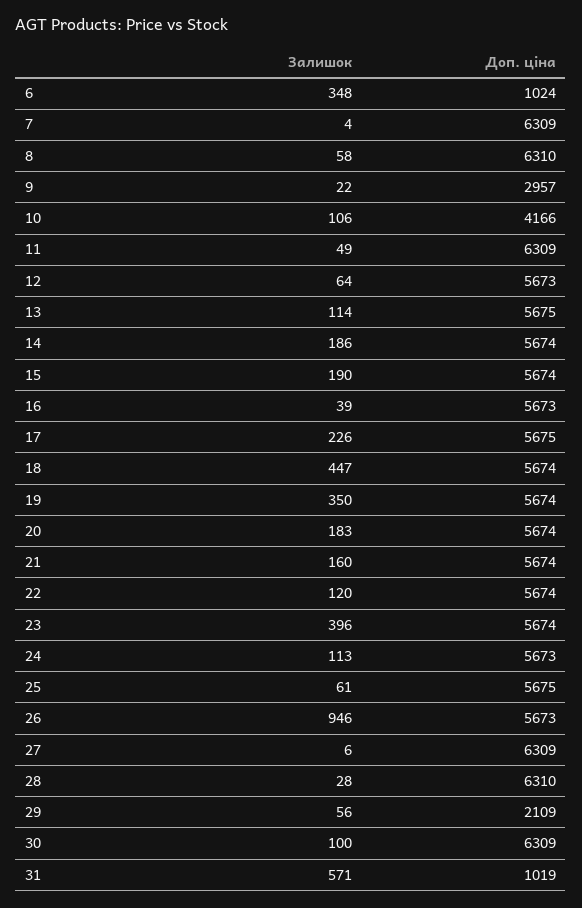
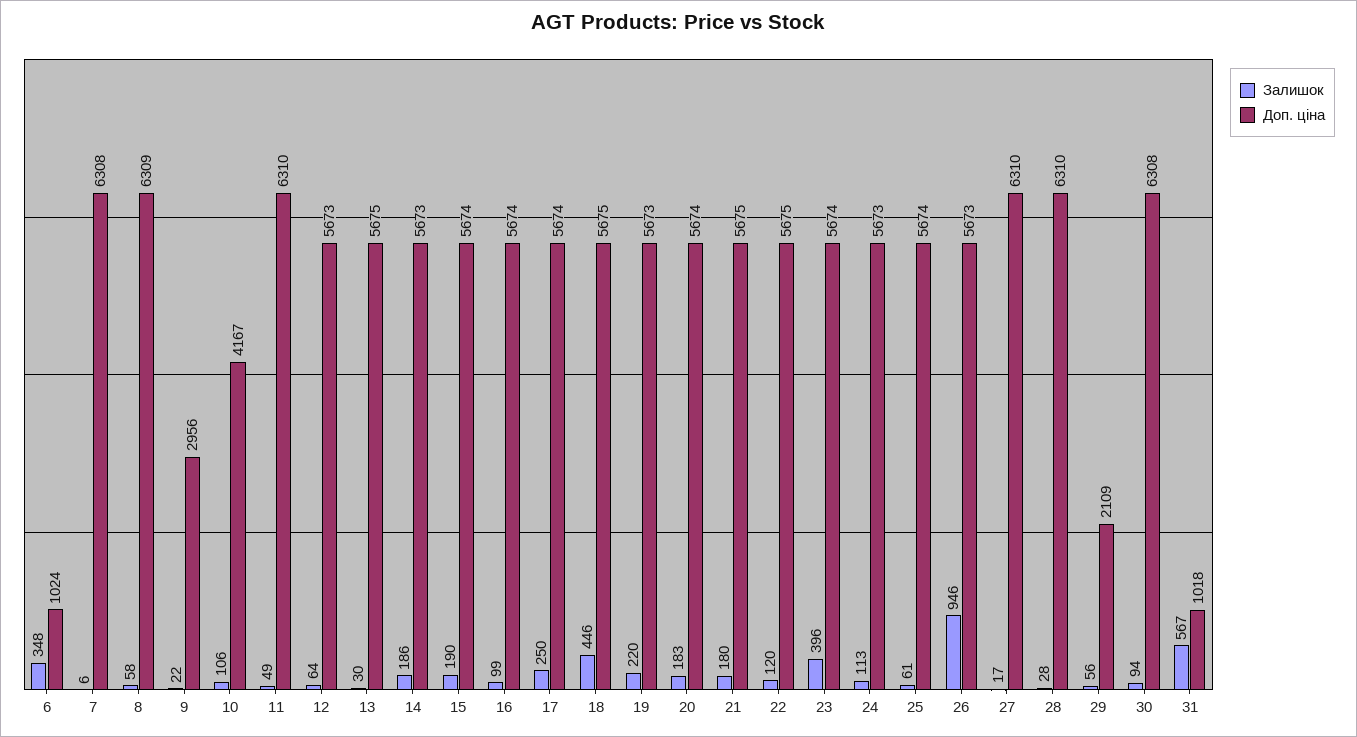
Залишок, 7: 4 -> 6
Доп. ціна, 7: 6309 -> 6308
Доп. ціна, 8: 6310 -> 6309
Доп. ціна, 9: 2957 -> 2956
Доп. ціна, 10: 4166 -> 4167
Доп. ціна, 11: 6309 -> 6310
Залишок, 13: 114 -> 30
Доп. ціна, 14: 5674 -> 5673
Залишок, 16: 39 -> 99
Доп. ціна, 16: 5673 -> 5674
Залишок, 17: 226 -> 250
Доп. ціна, 17: 5675 -> 5674
Залишок, 18: 447 -> 446
Доп. ціна, 18: 5674 -> 5675
Залишок, 19: 350 -> 220
Доп. ціна, 19: 5674 -> 5673
Залишок, 21: 160 -> 180
Доп. ціна, 21: 5674 -> 5675
Доп. ціна, 22: 5674 -> 5675
Доп. ціна, 25: 5675 -> 5674
Залишок, 27: 6 -> 17
Доп. ціна, 27: 6309 -> 6310
Залишок, 30: 100 -> 94
Доп. ціна, 30: 6309 -> 6308
Залишок, 31: 571 -> 567
Доп. ціна, 31: 1019 -> 1018

